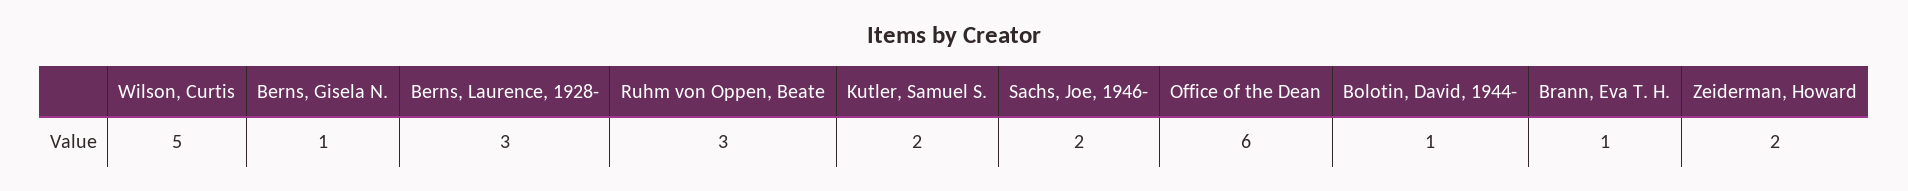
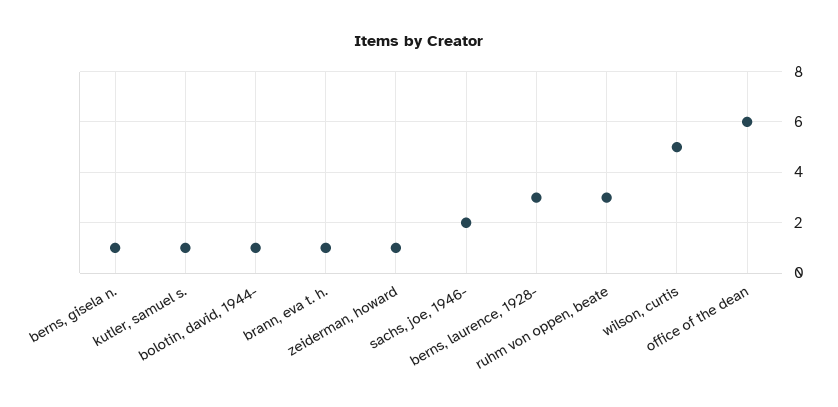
Kutler, Samuel S.: 2 -> 1
Zeiderman, Howard: 2 -> 1

